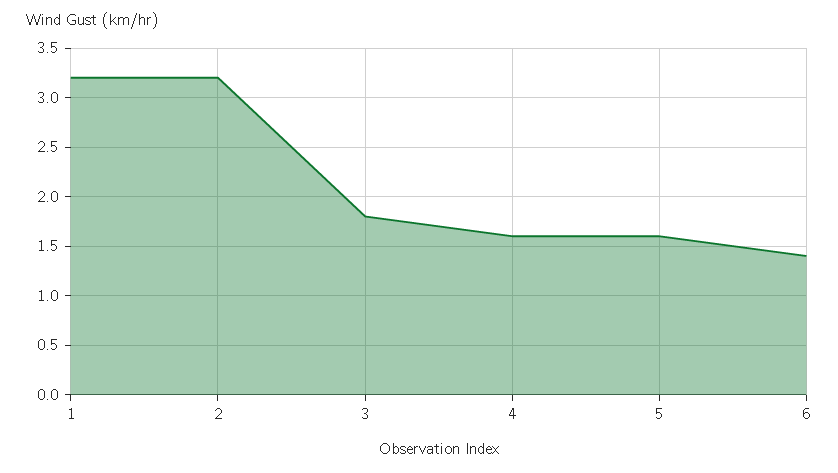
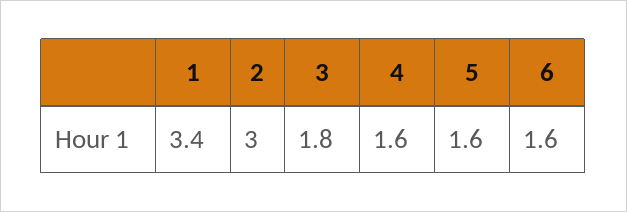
1: 3.2 -> 3.4
2: 3.2 -> 3
6: 1.4 -> 1.6

